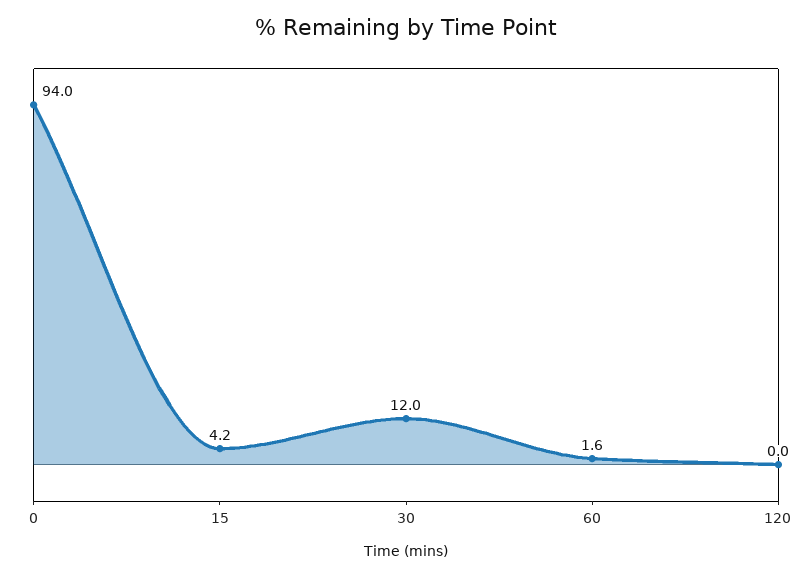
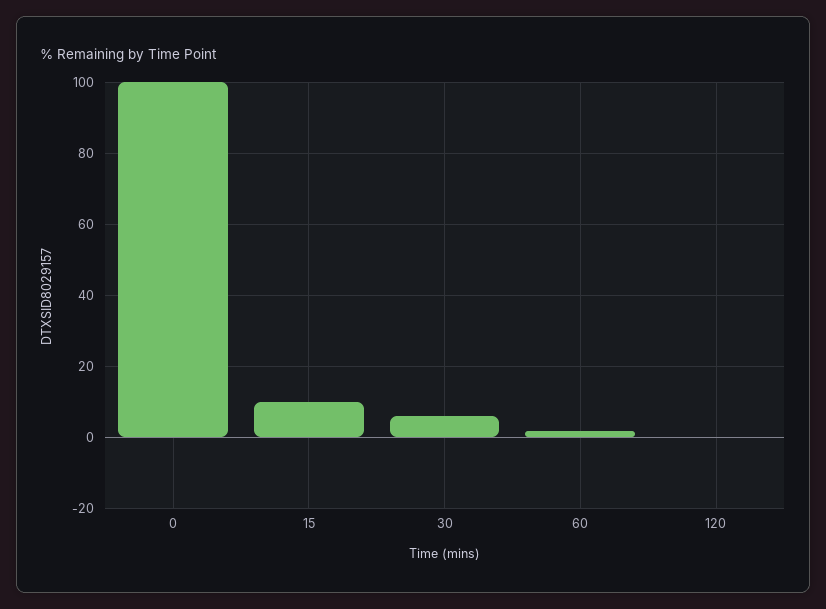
0: 94 -> 100
15: 4.2 -> 10
30: 12 -> 6

